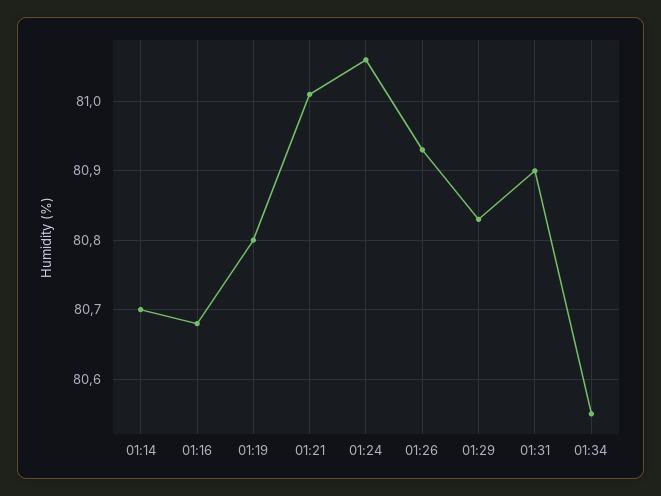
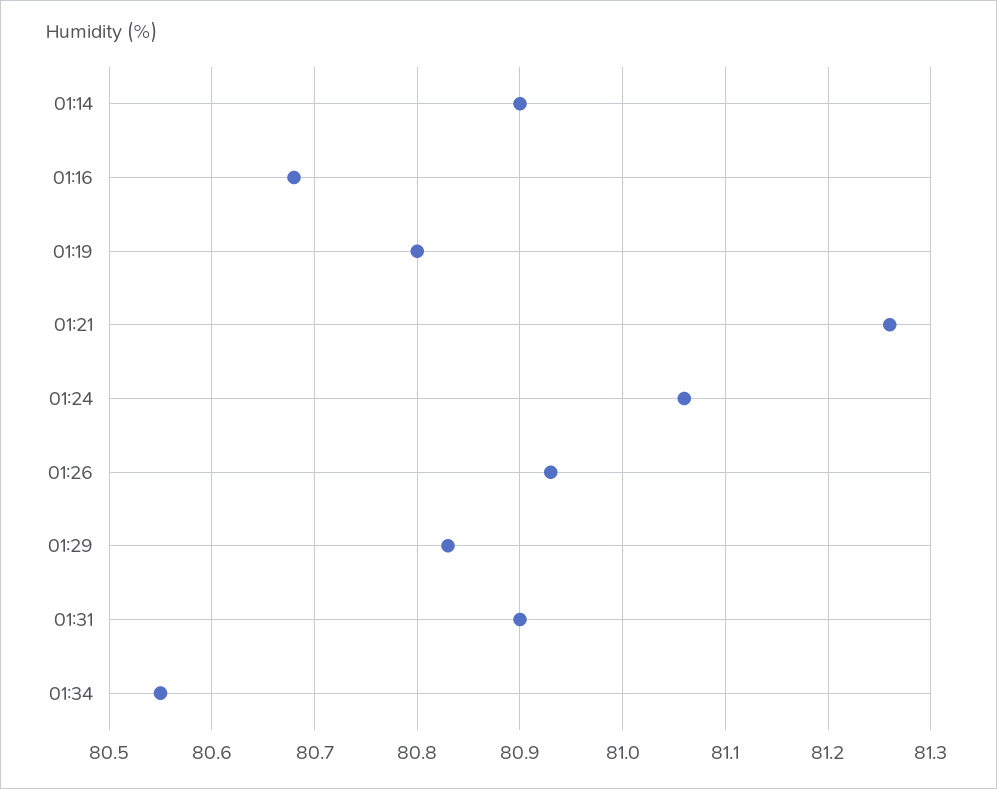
01:14: 80.7 -> 80.9
01:21: 81.01 -> 81.26

